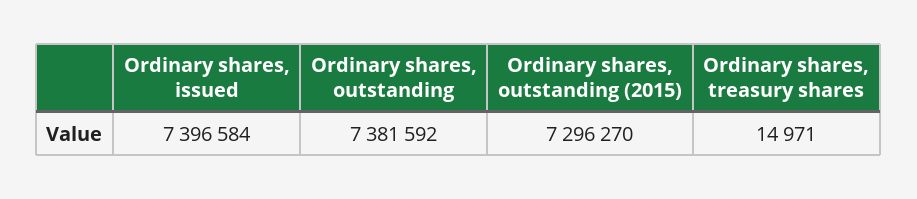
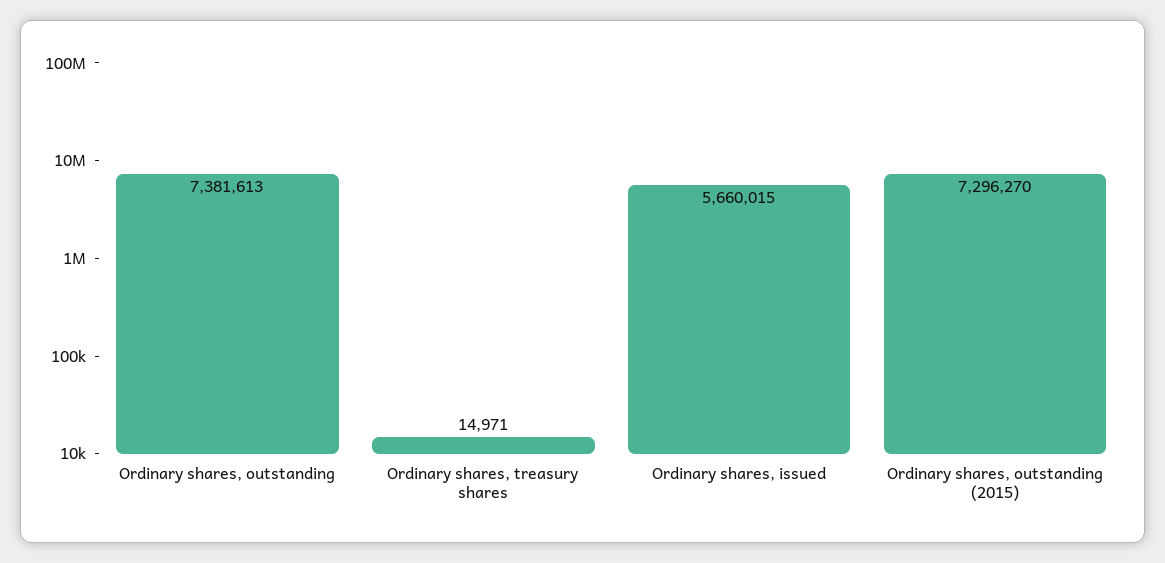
Ordinary shares, issued: 7396584 -> 5660015
Ordinary shares, outstanding: 7381592 -> 7381613

